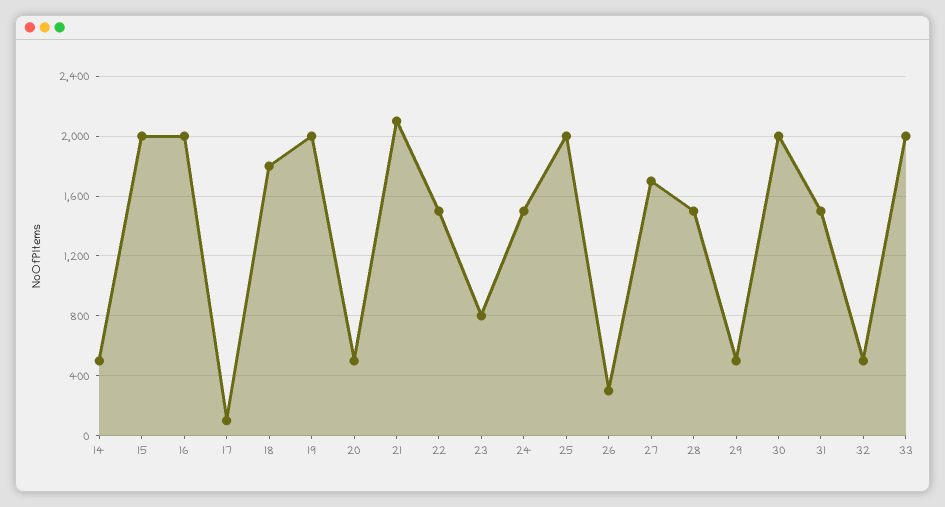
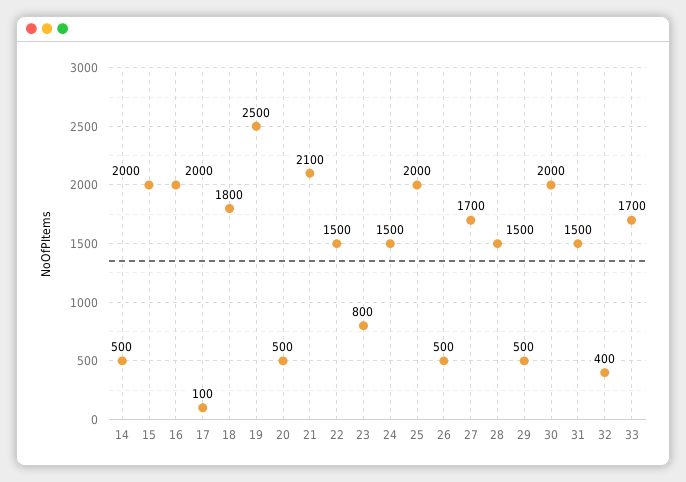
19: 2000 -> 2500
26: 300 -> 500
32: 500 -> 400
33: 2000 -> 1700

